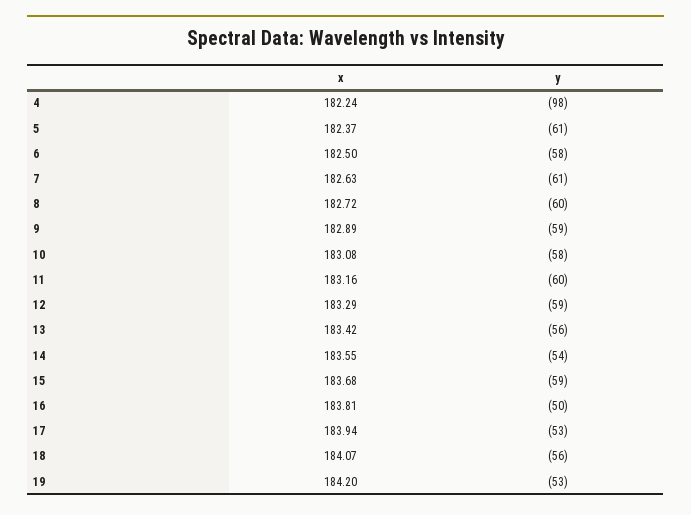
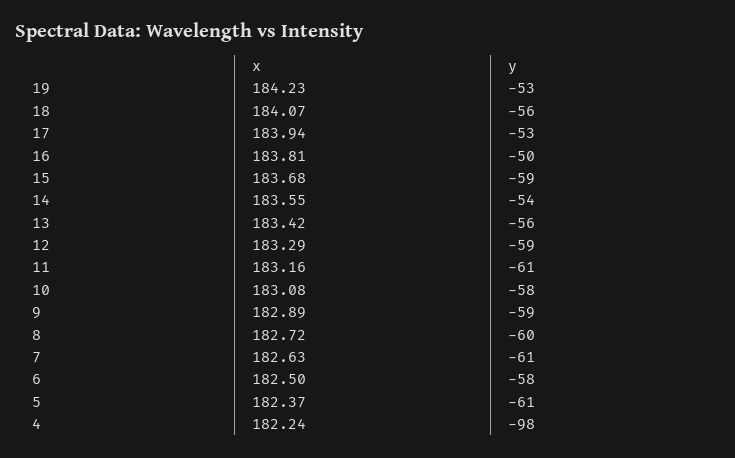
y, 11: -60 -> -61
x, 19: 184.2 -> 184.23

